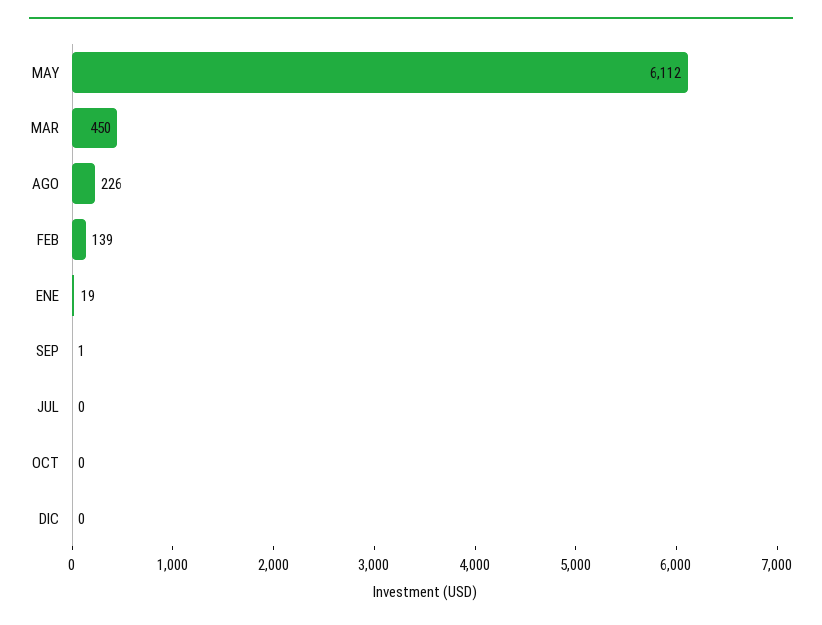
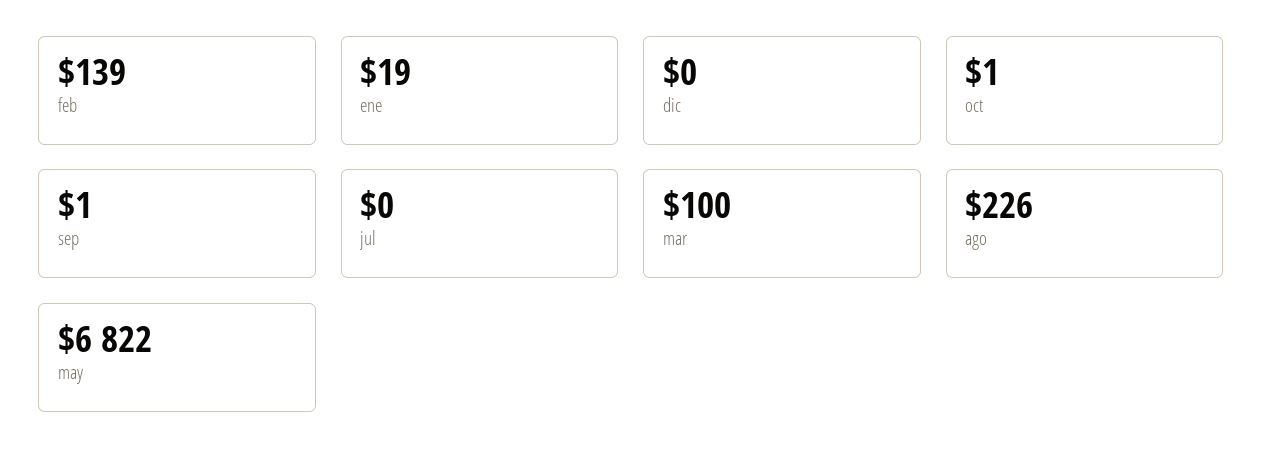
MAY: 6112 -> 6822
MAR: 450 -> 100
OCT: 0 -> 1

